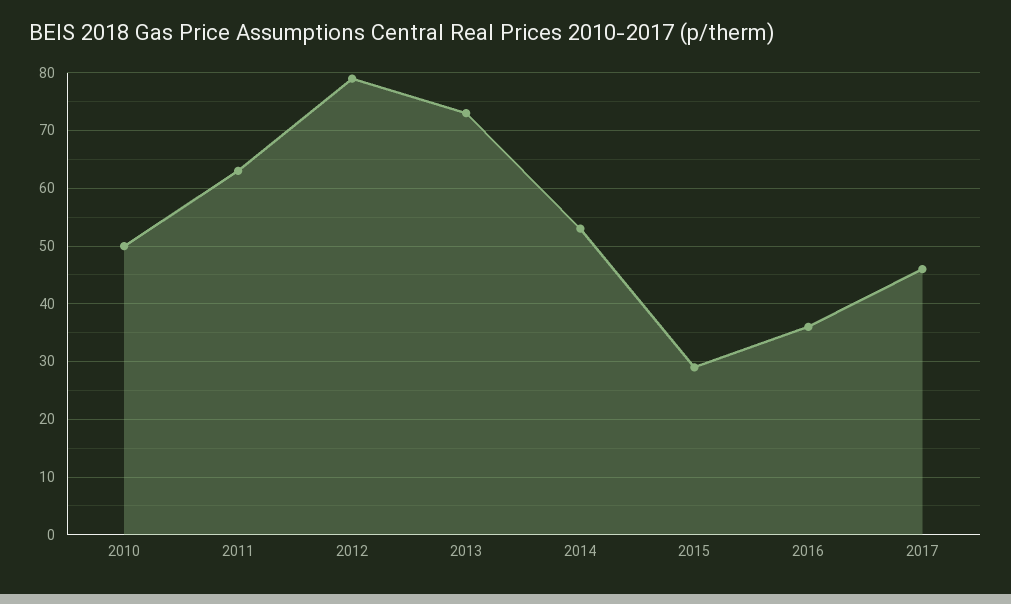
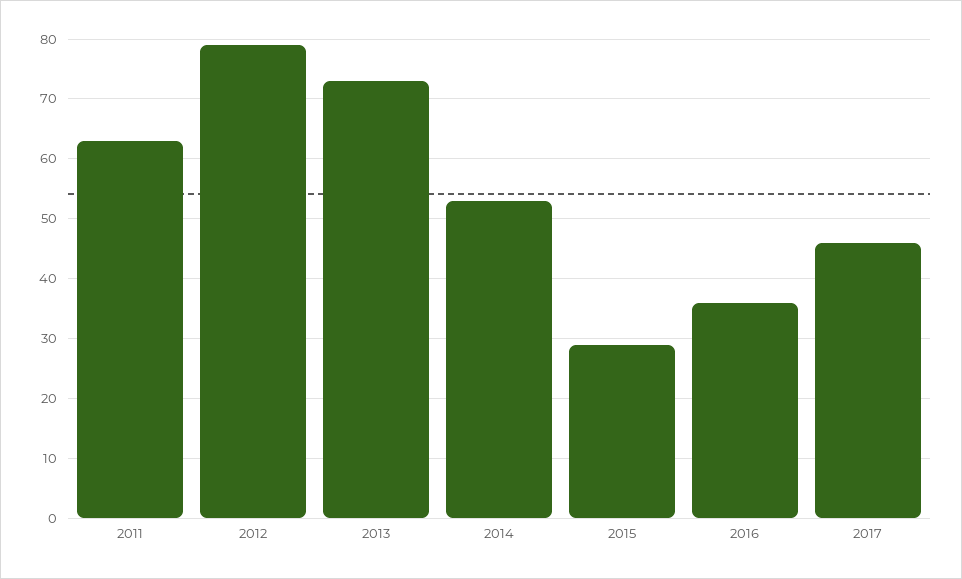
2010: 50 -> none

